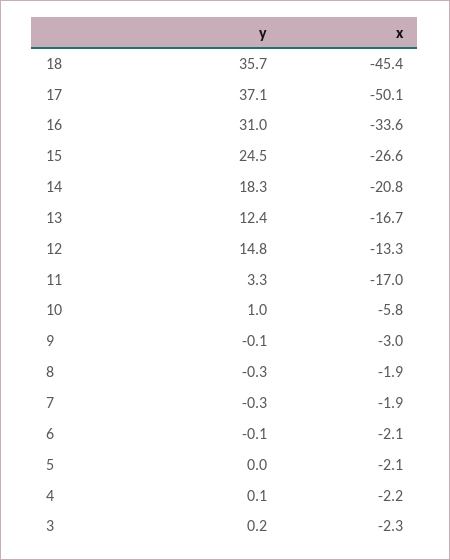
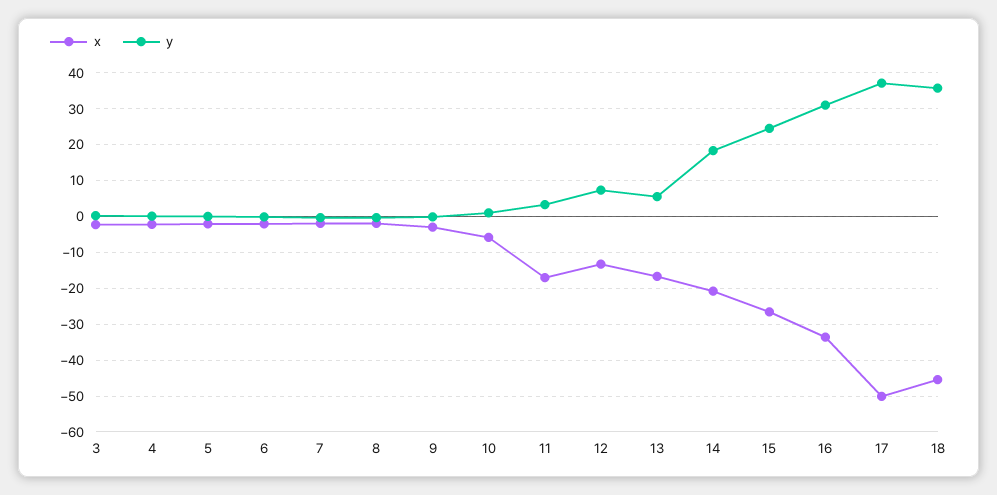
y, 13: 12.4 -> 6
y, 12: 14.8 -> 8

